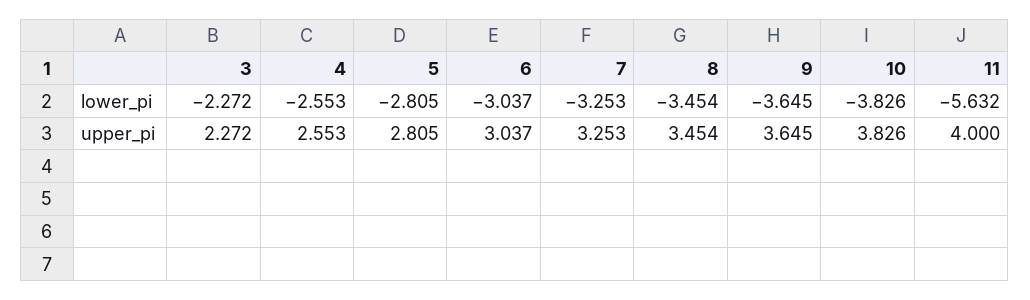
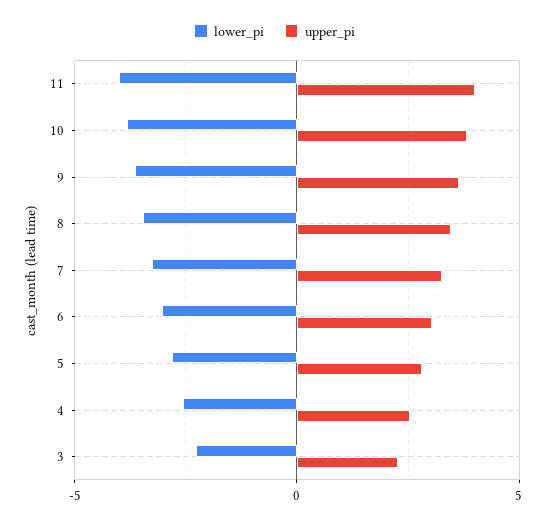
lower_pi, 11: -5.632 -> -4

